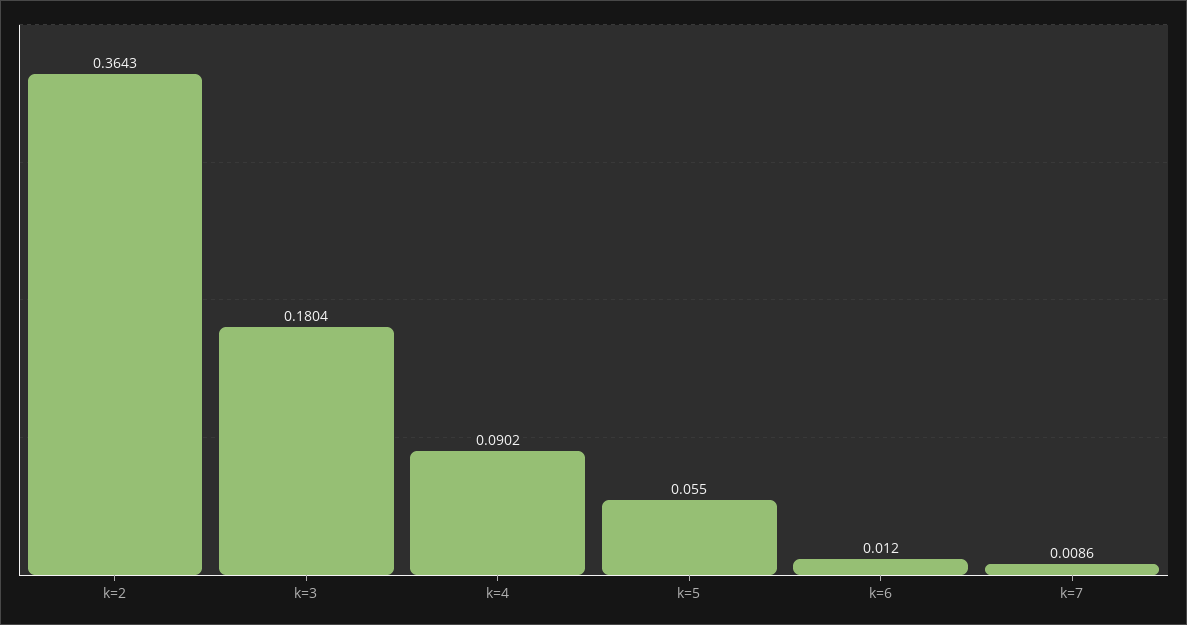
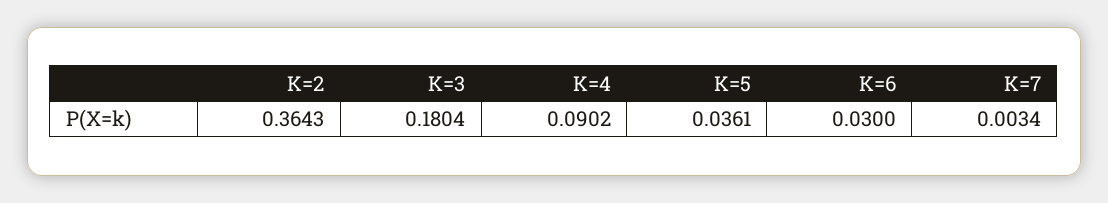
k=5: 0.055 -> 0.0361
k=6: 0.012 -> 0.03
k=7: 0.0086 -> 0.0034

